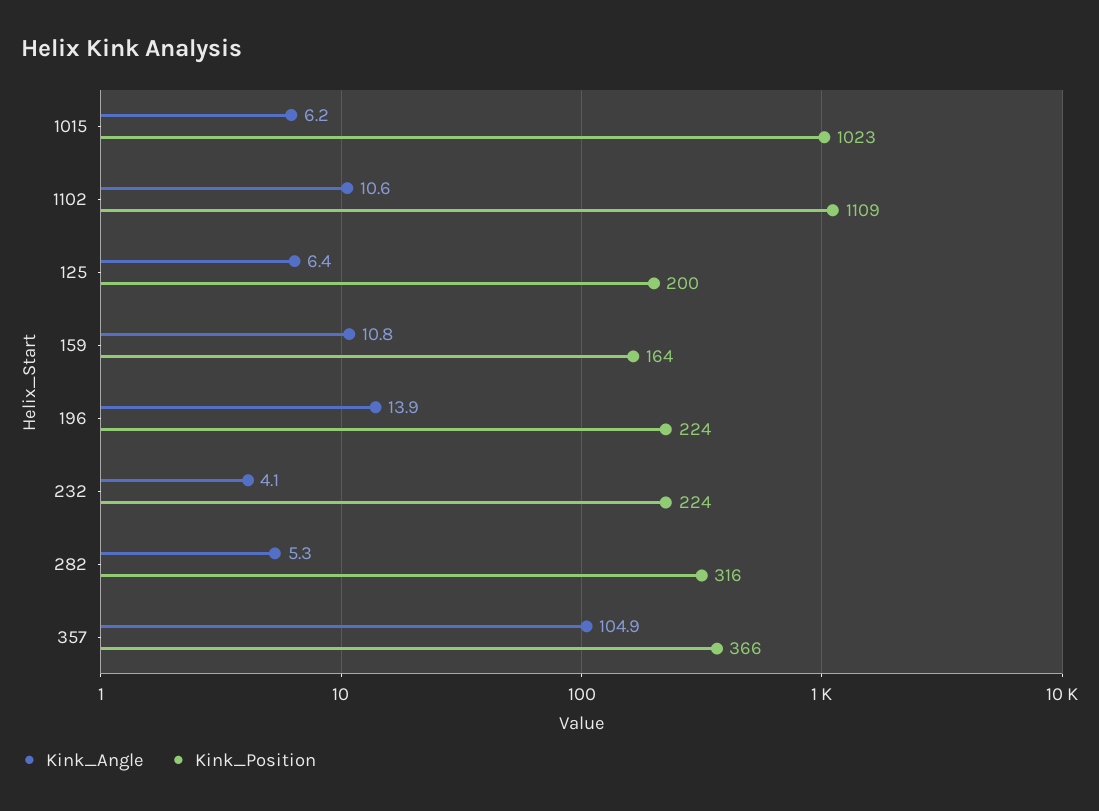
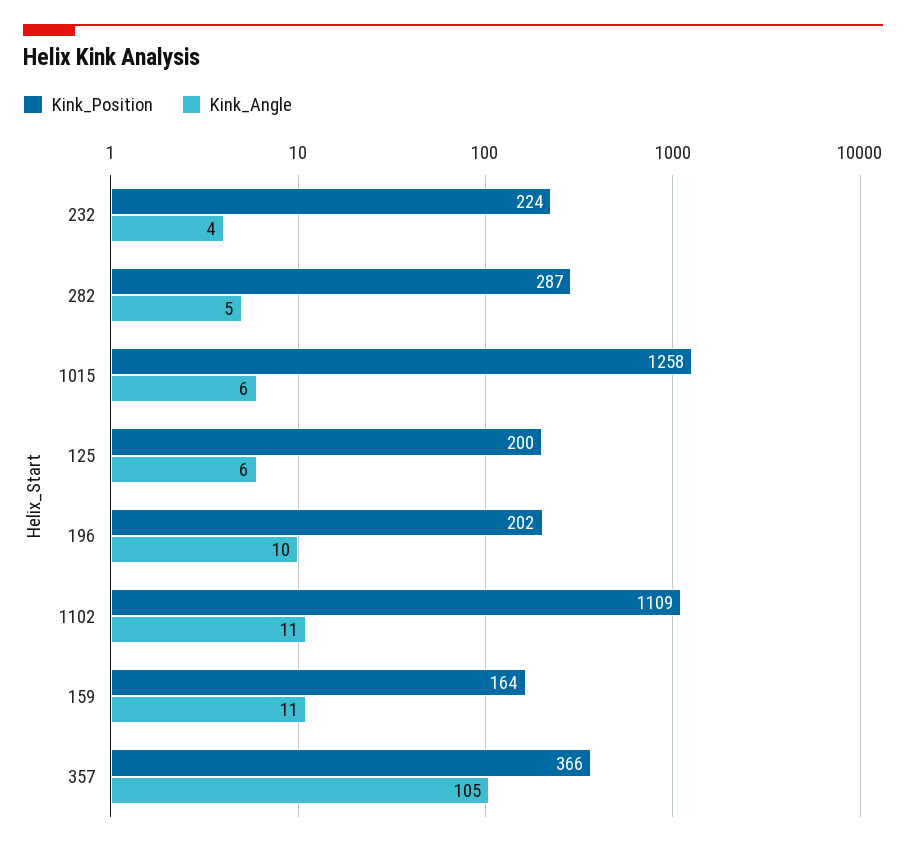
Kink_Position, 1015: 1023 -> 1258
Kink_Angle, 196: 13.9 -> 10
Kink_Position, 196: 224 -> 202
Kink_Position, 282: 316 -> 287

